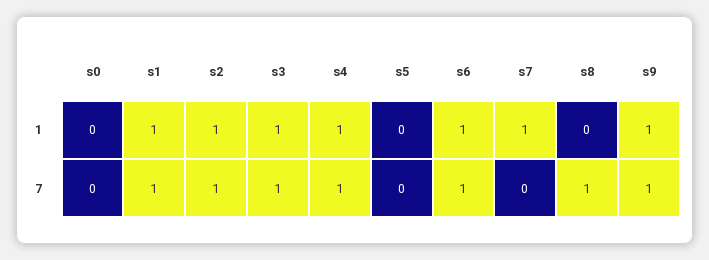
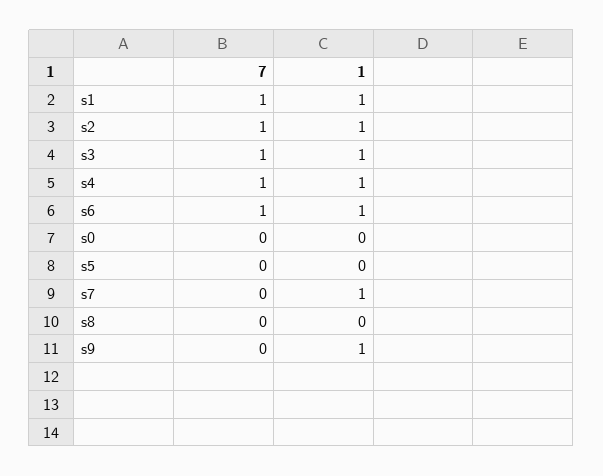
s8, 7: 1 -> 0
s9, 7: 1 -> 0

